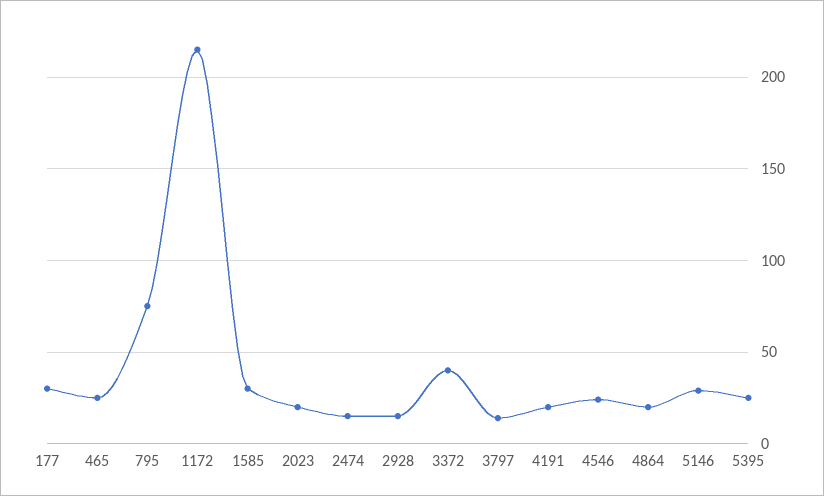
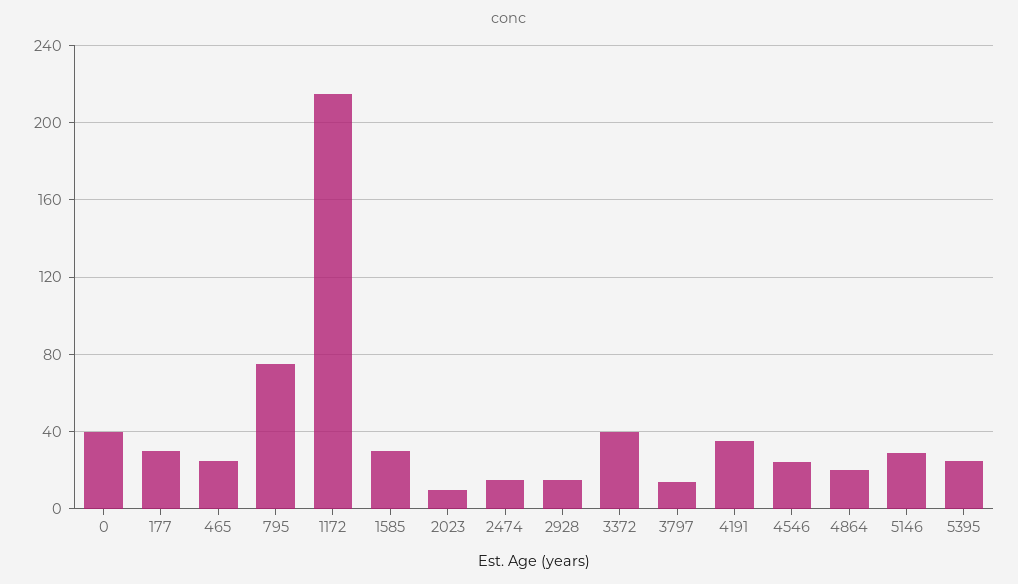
2023: 20 -> 10
4191: 20 -> 35
0: none -> 40

